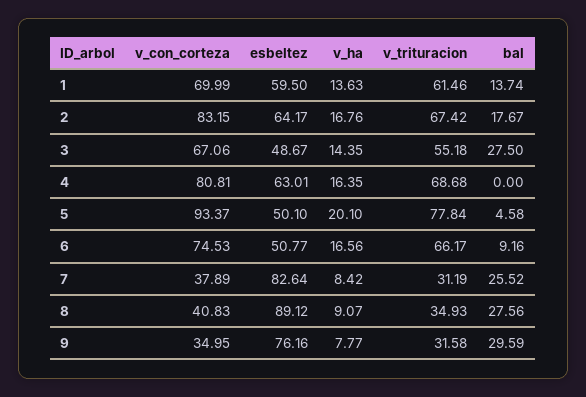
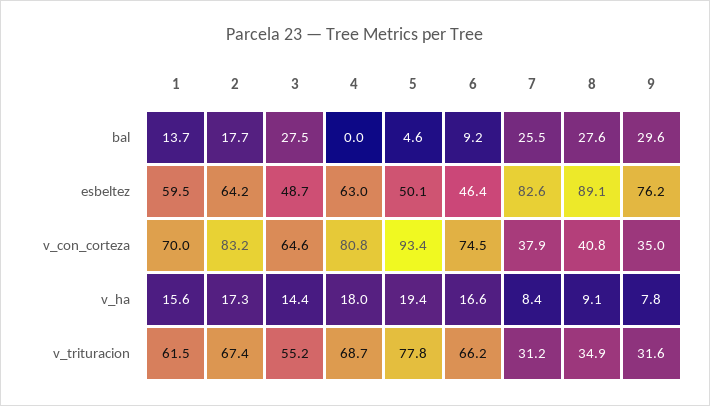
v_ha, 1: 13.63 -> 15.6
v_ha, 2: 16.76 -> 17.3
v_con_corteza, 3: 67.06 -> 64.6
v_ha, 4: 16.35 -> 18
v_ha, 5: 20.1 -> 19.4
esbeltez, 6: 50.77 -> 46.4

